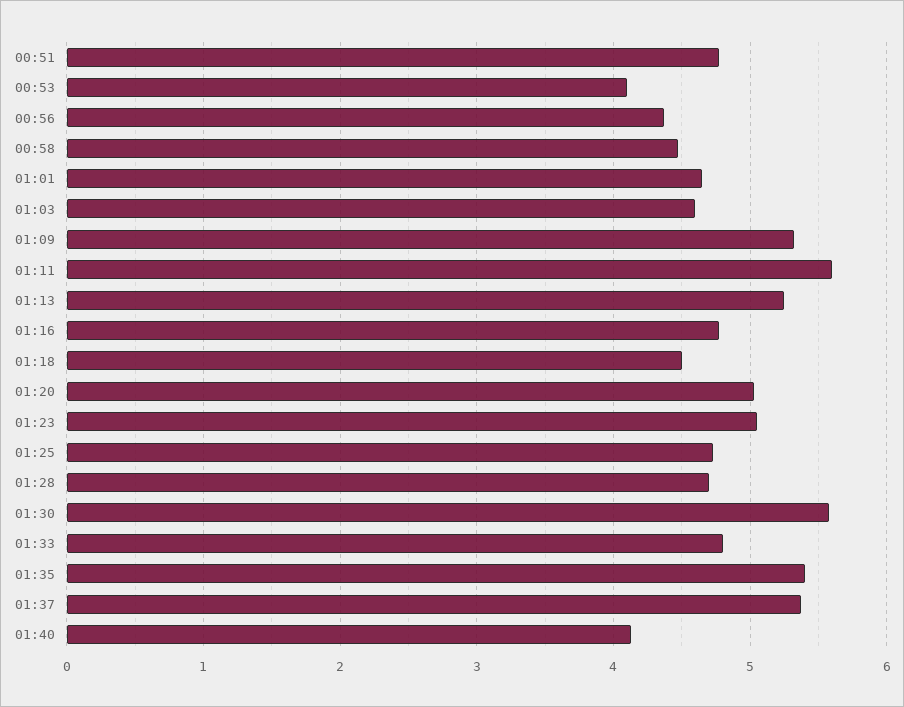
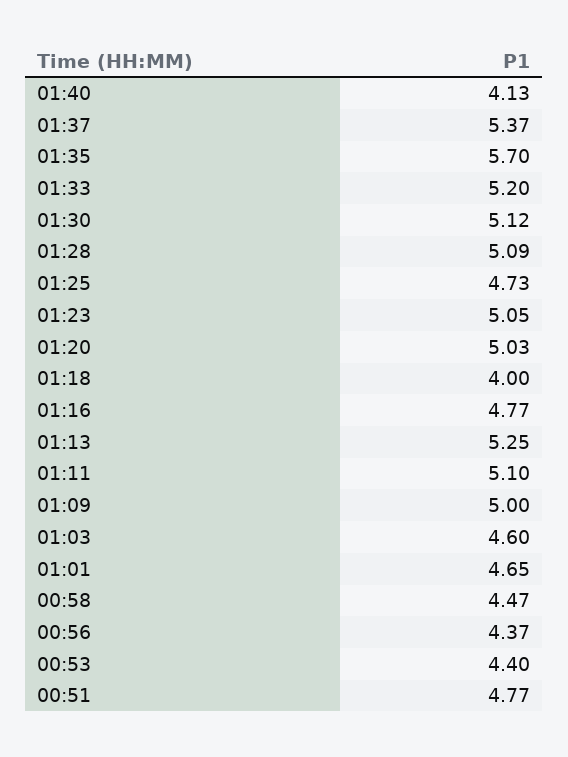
00:53: 4.1 -> 4.4
01:09: 5.3 -> 5
01:11: 5.6 -> 5.1
01:18: 4.5 -> 4
01:28: 4.7 -> 5.09
01:30: 5.6 -> 5.12
01:33: 4.8 -> 5.2
01:35: 5.4 -> 5.7

